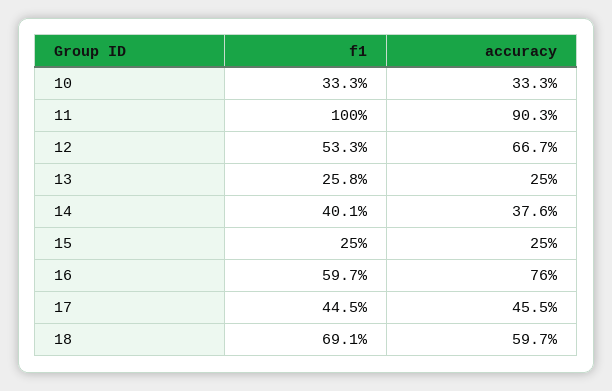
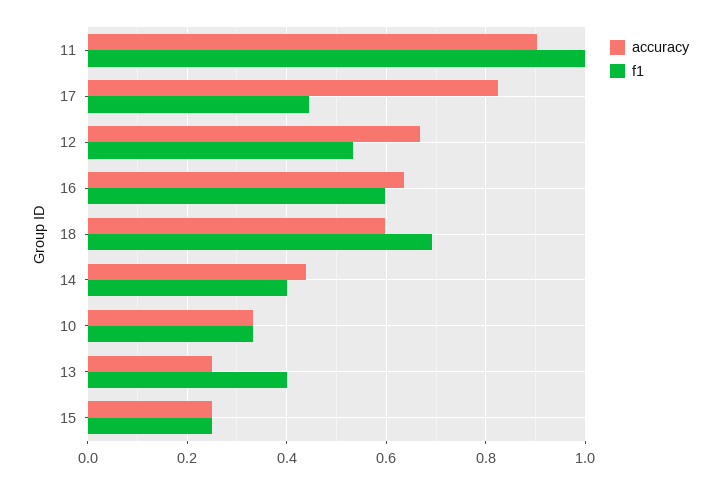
f1, 13: 0.258 -> 0.4
accuracy, 14: 0.376 -> 0.44
accuracy, 16: 0.76 -> 0.64
accuracy, 17: 0.455 -> 0.82

